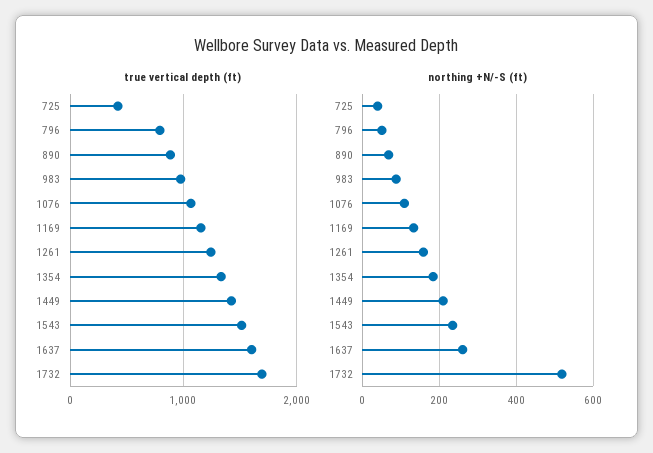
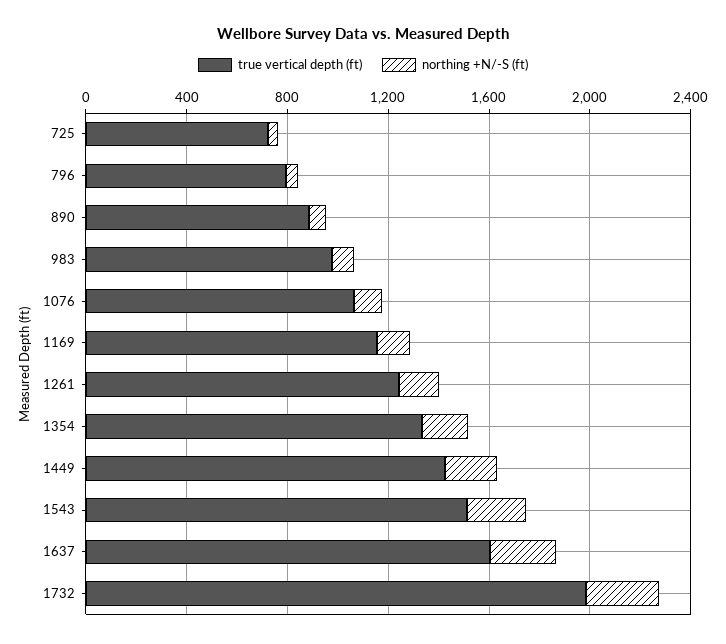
true vertical depth (ft), 725: 400 -> 700
true vertical depth (ft), 1732: 1700 -> 2000
northing +N/-S (ft), 1732: 520 -> 300

